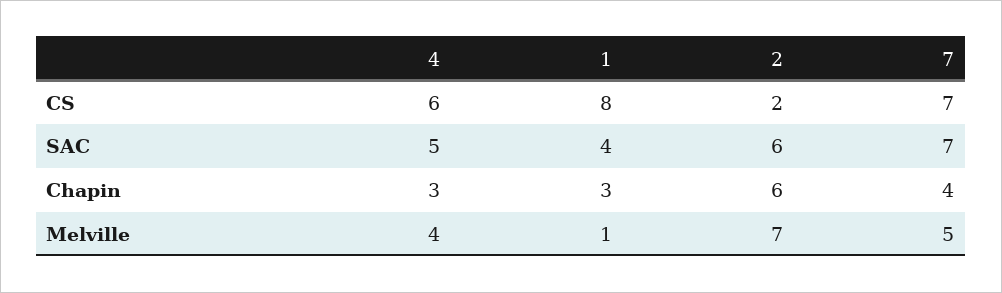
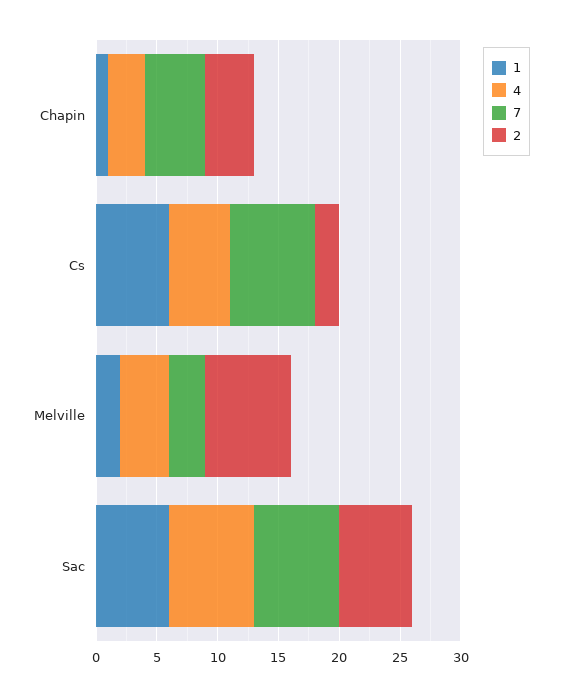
4, CS: 6 -> 5
1, CS: 8 -> 6
4, SAC: 5 -> 7
1, SAC: 4 -> 6
1, Chapin: 3 -> 1
2, Chapin: 6 -> 4
7, Chapin: 4 -> 5
1, Melville: 1 -> 2
7, Melville: 5 -> 3

